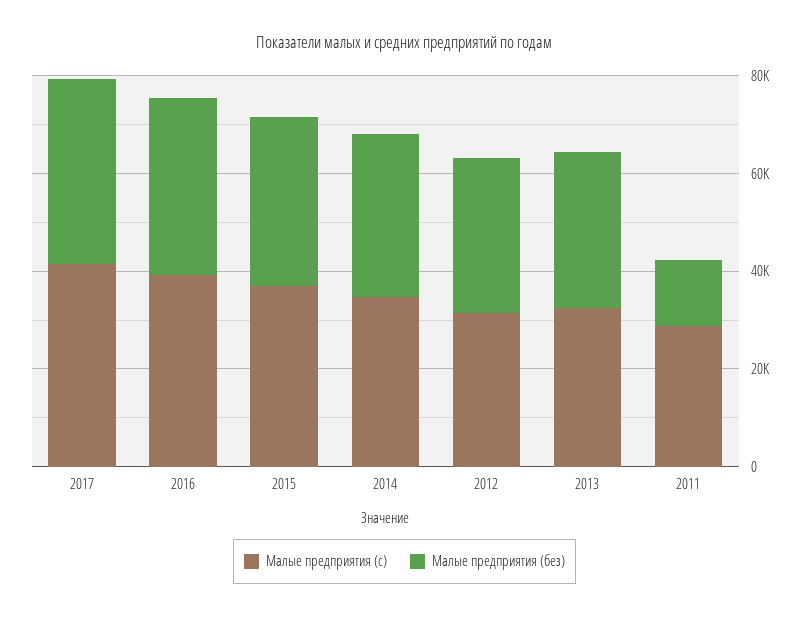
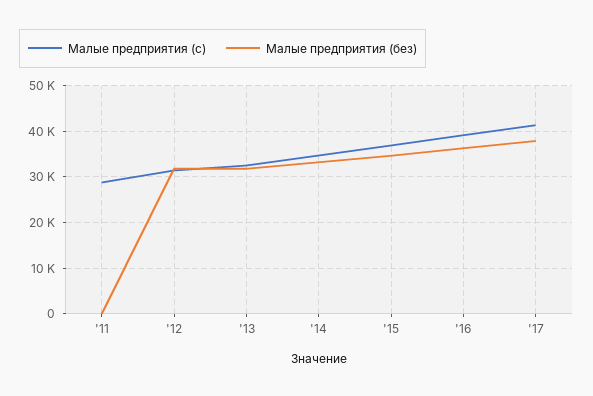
Малые предприятия (без), 2011: 15000 -> 0

